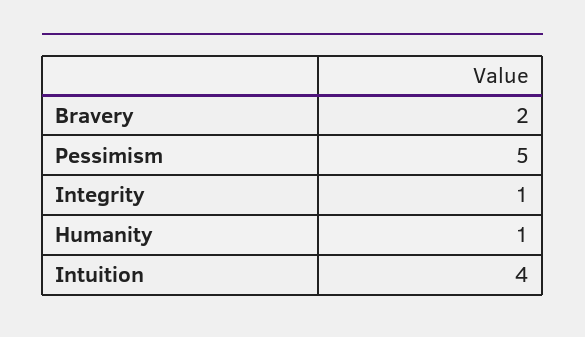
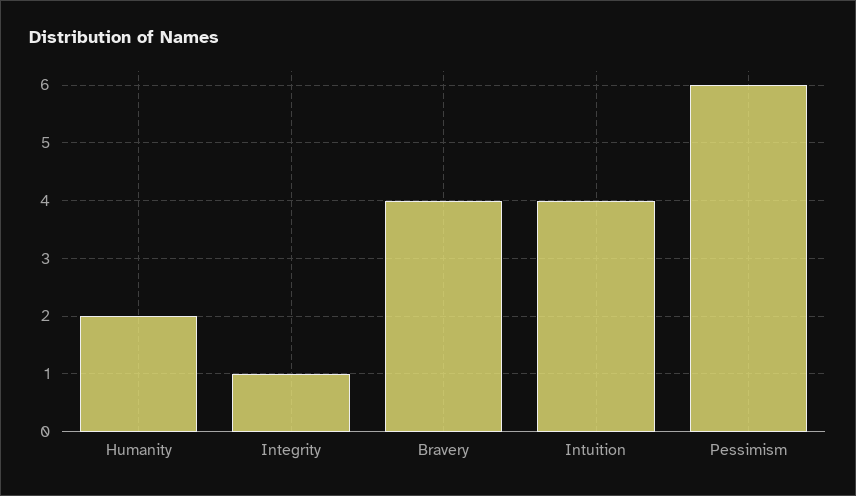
Bravery: 2 -> 4
Pessimism: 5 -> 6
Humanity: 1 -> 2

